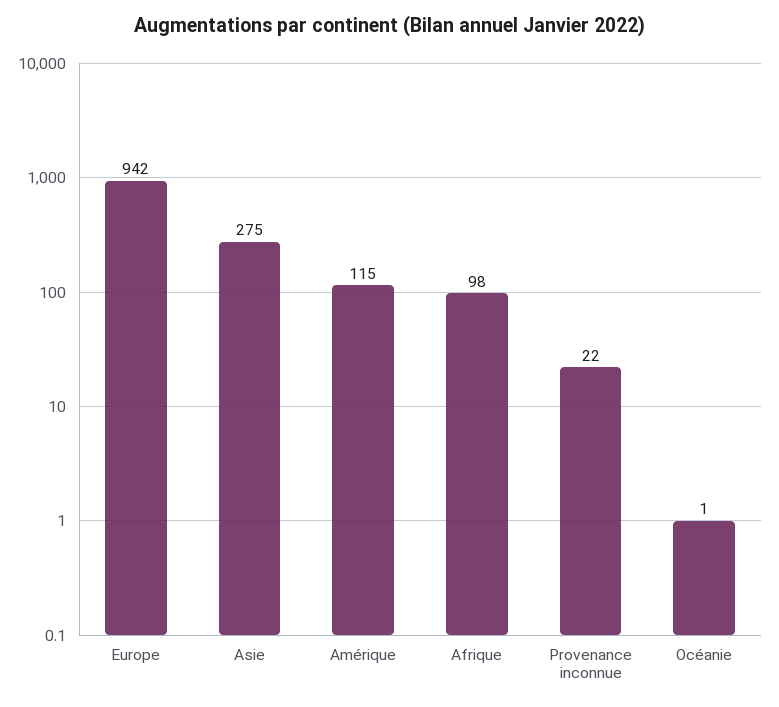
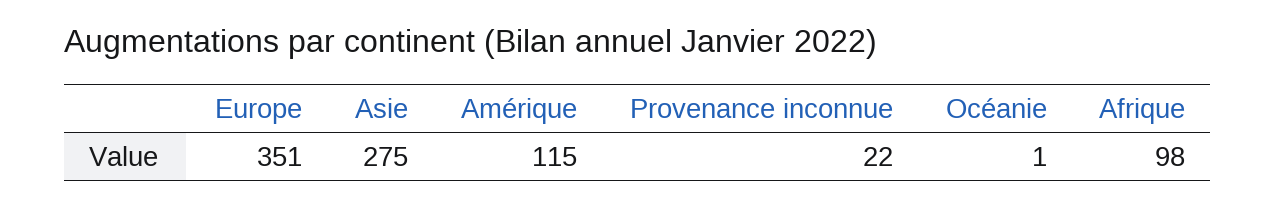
Europe: 942 -> 351

